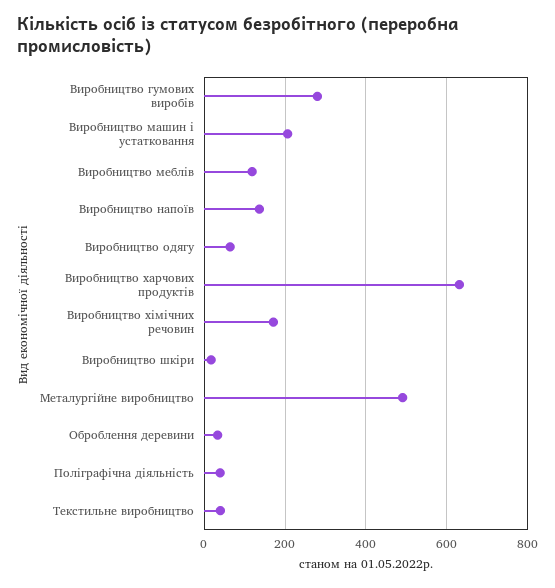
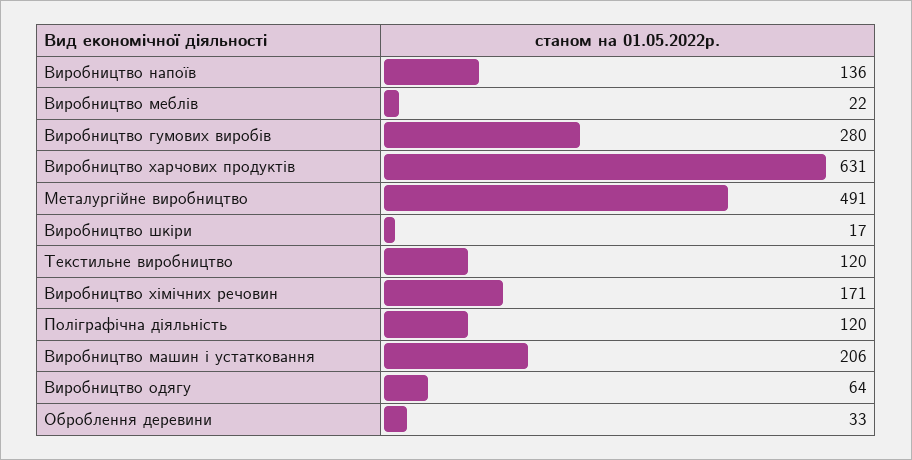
Виробництво меблів: 120 -> 22
Поліграфічна діяльність: 40 -> 120
Текстильне виробництво: 40 -> 120

